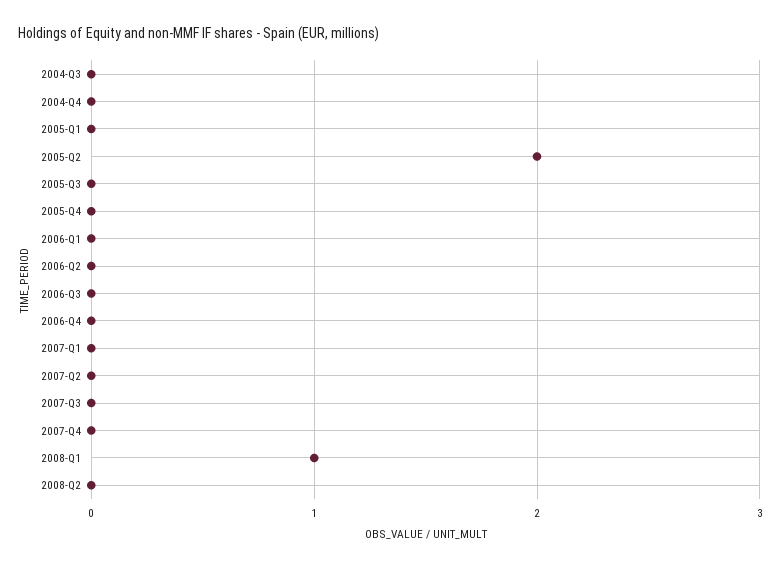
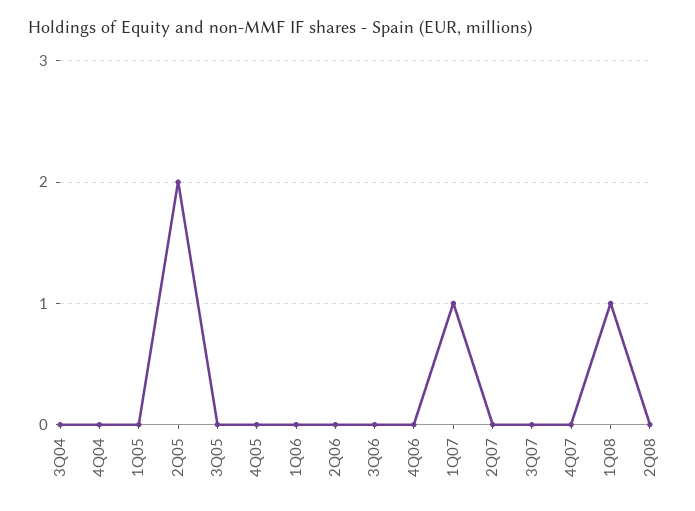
2007-Q1: 0 -> 1

